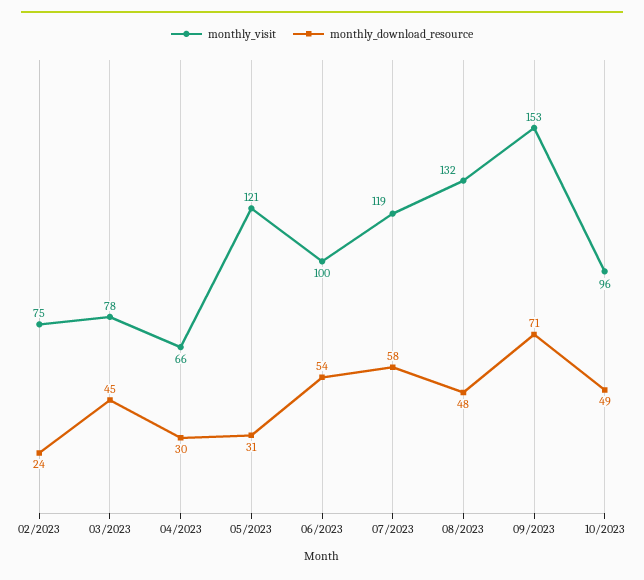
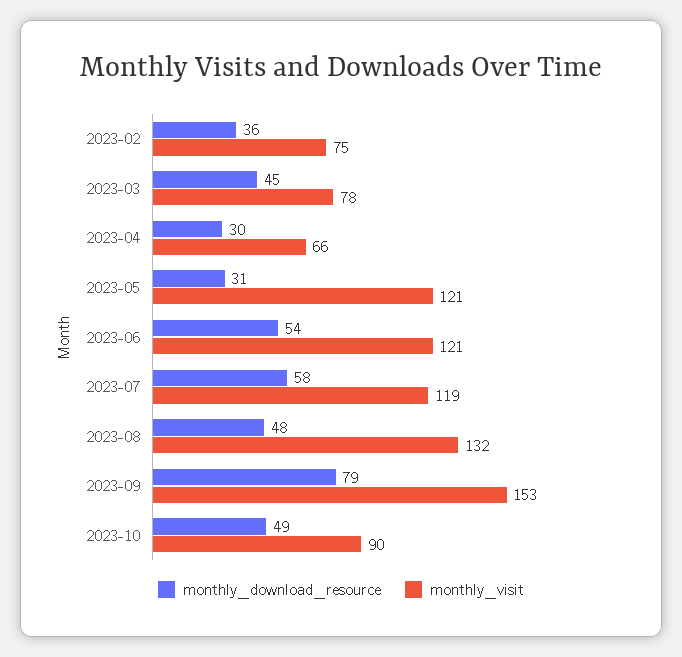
monthly_download_resource, 02/2023: 24 -> 36
monthly_visit, 06/2023: 100 -> 121
monthly_download_resource, 09/2023: 71 -> 79
monthly_visit, 10/2023: 96 -> 90

